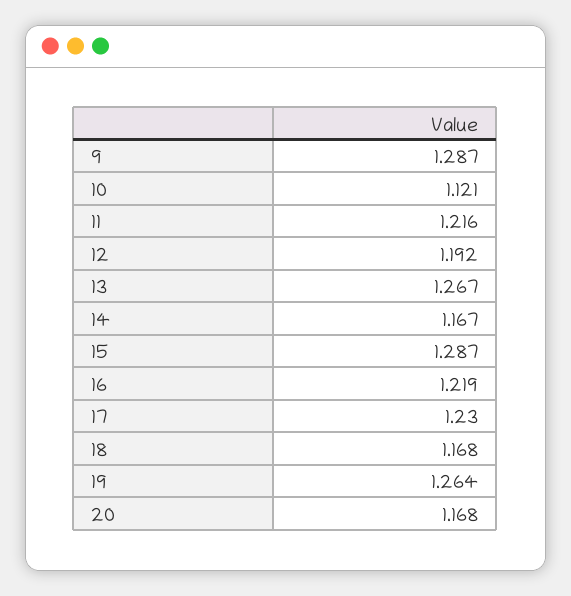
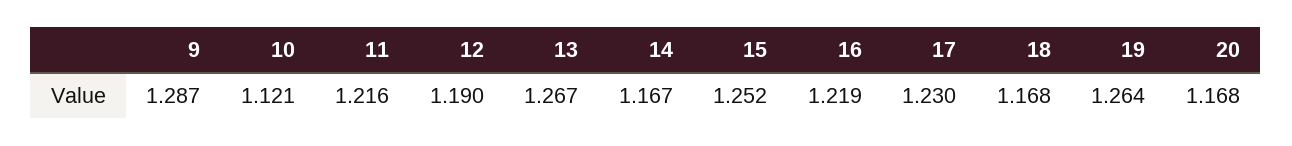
12: 1.192 -> 1.19
15: 1.287 -> 1.252

